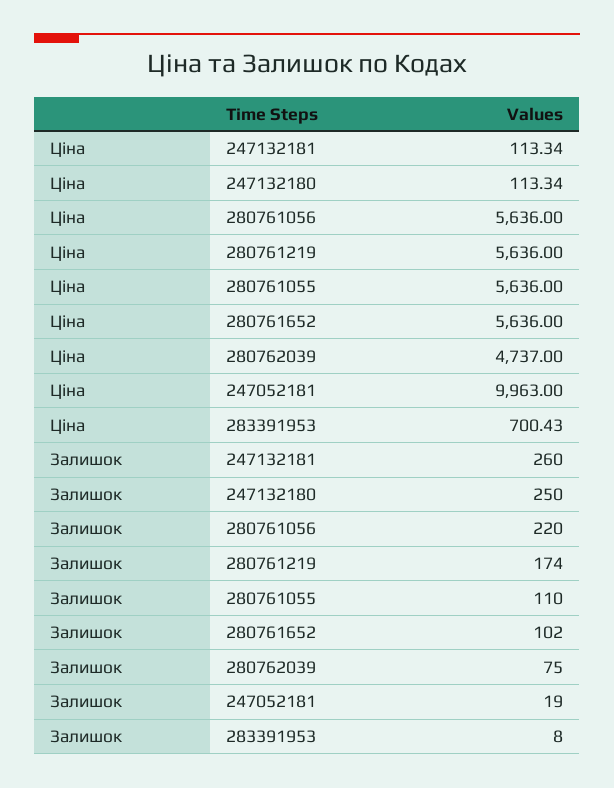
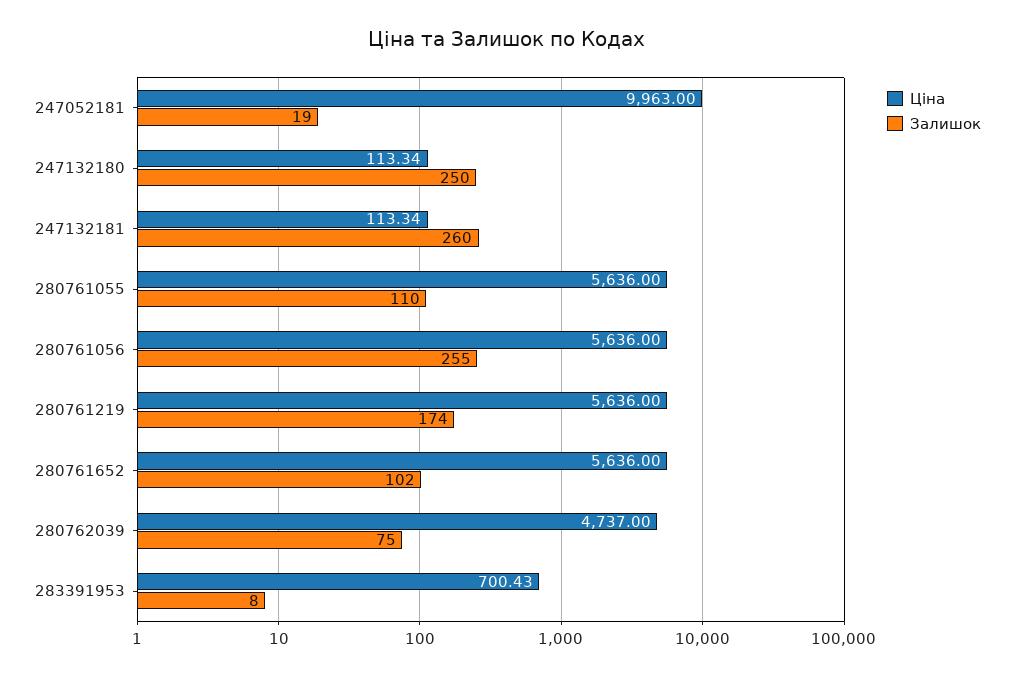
Залишок, 280761056: 220 -> 255

